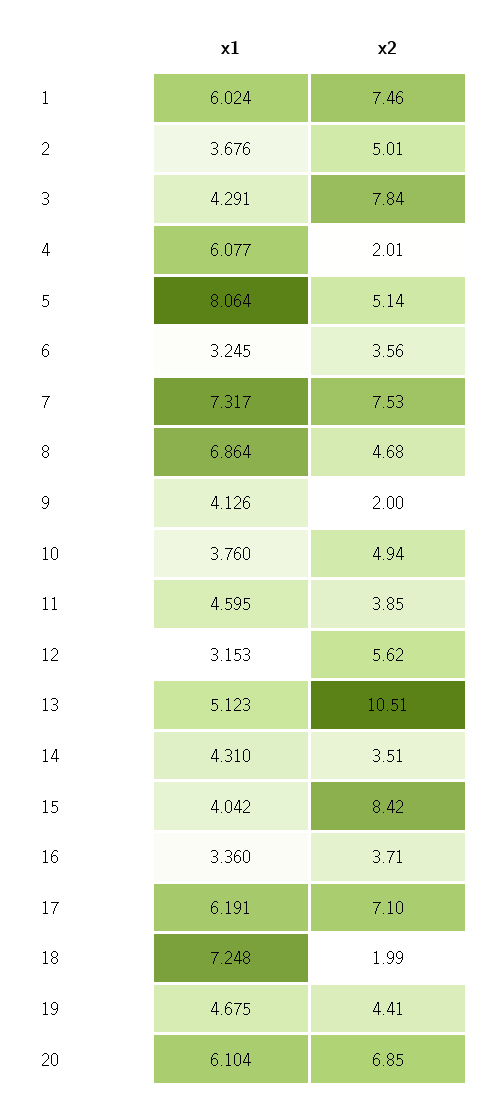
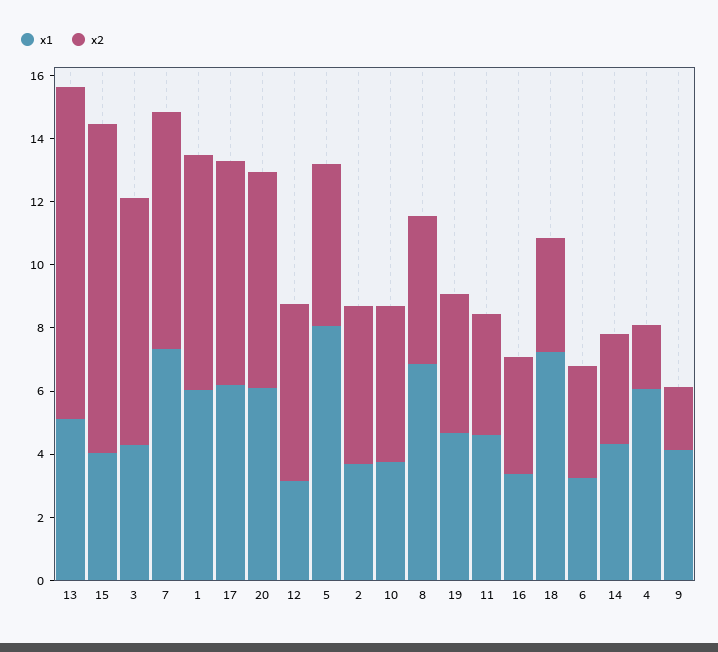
x2, 15: 8.42 -> 10.5
x2, 18: 1.99 -> 3.5

